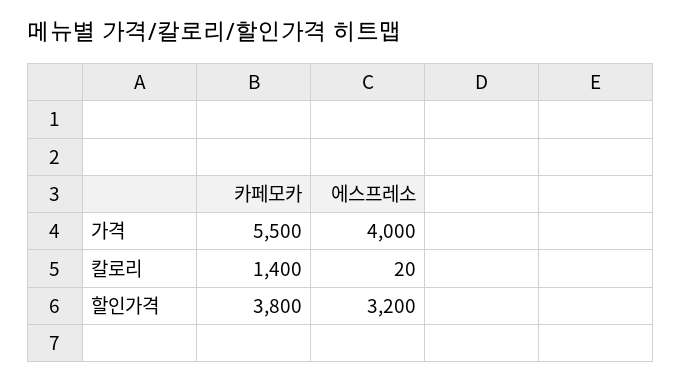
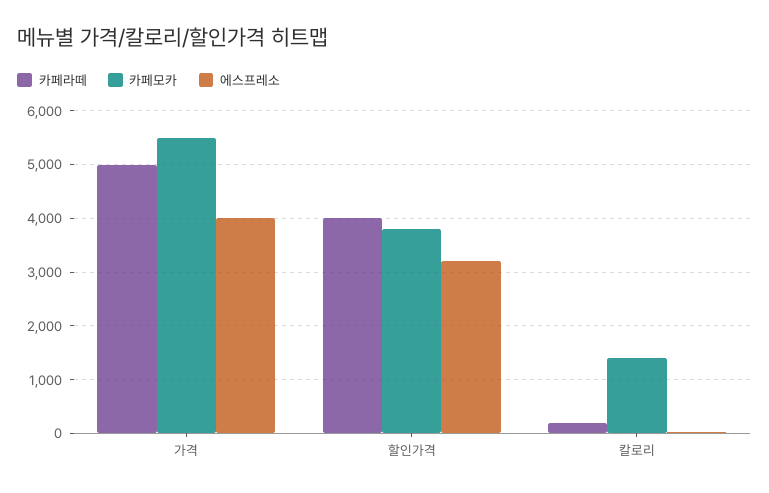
카페라떼, 가격: none -> 5000
카페라떼, 할인가격: none -> 4000
카페라떼, 칼로리: none -> 200

